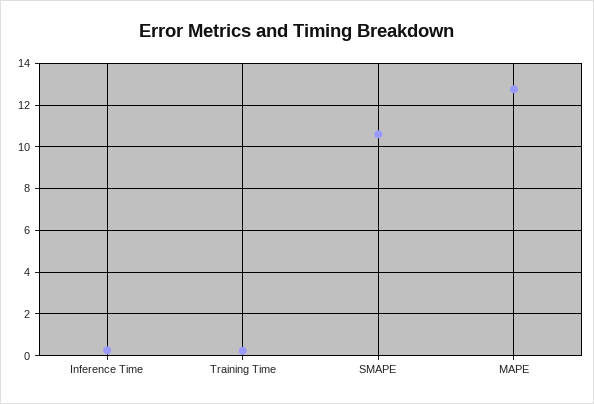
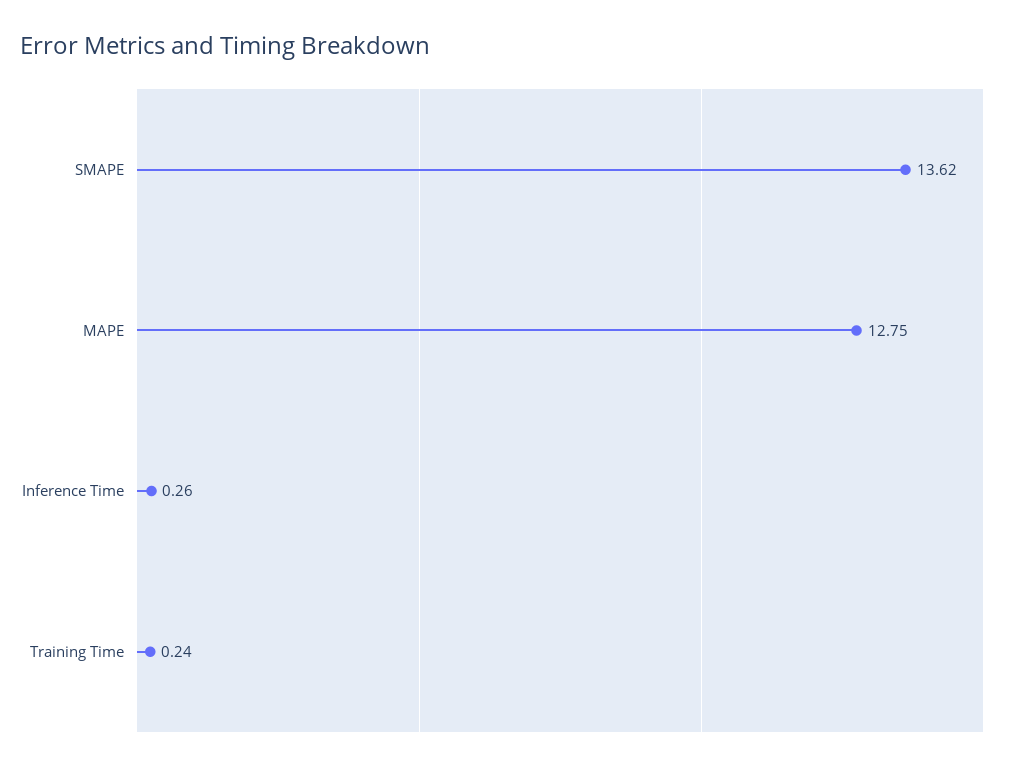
SMAPE: 10.5 -> 13.62

